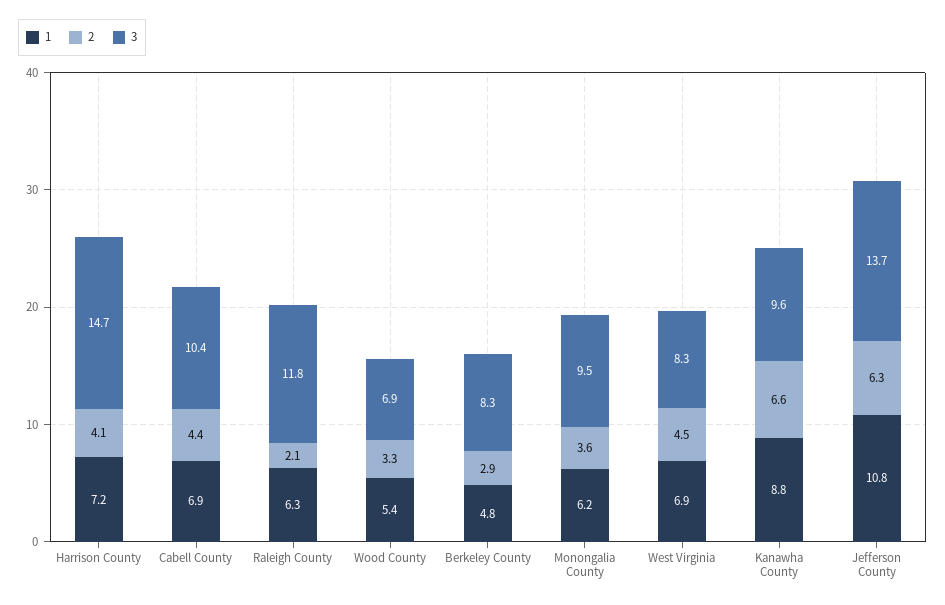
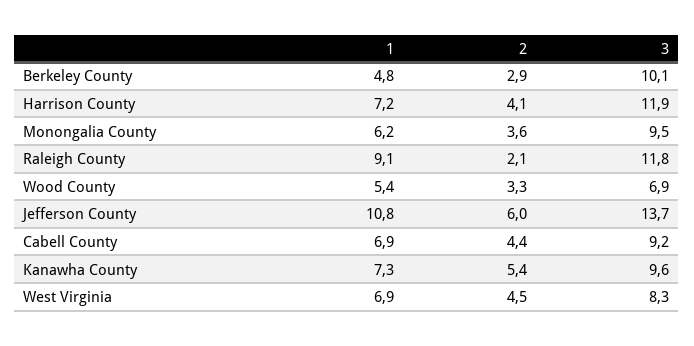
3, Harrison County: 14.7 -> 11.9
3, Cabell County: 10.4 -> 9.2
1, Raleigh County: 6.3 -> 9.1
3, Berkeley County: 8.3 -> 10.1
1, Kanawha County: 8.8 -> 7.3
2, Kanawha County: 6.6 -> 5.4
2, Jefferson County: 6.3 -> 6

